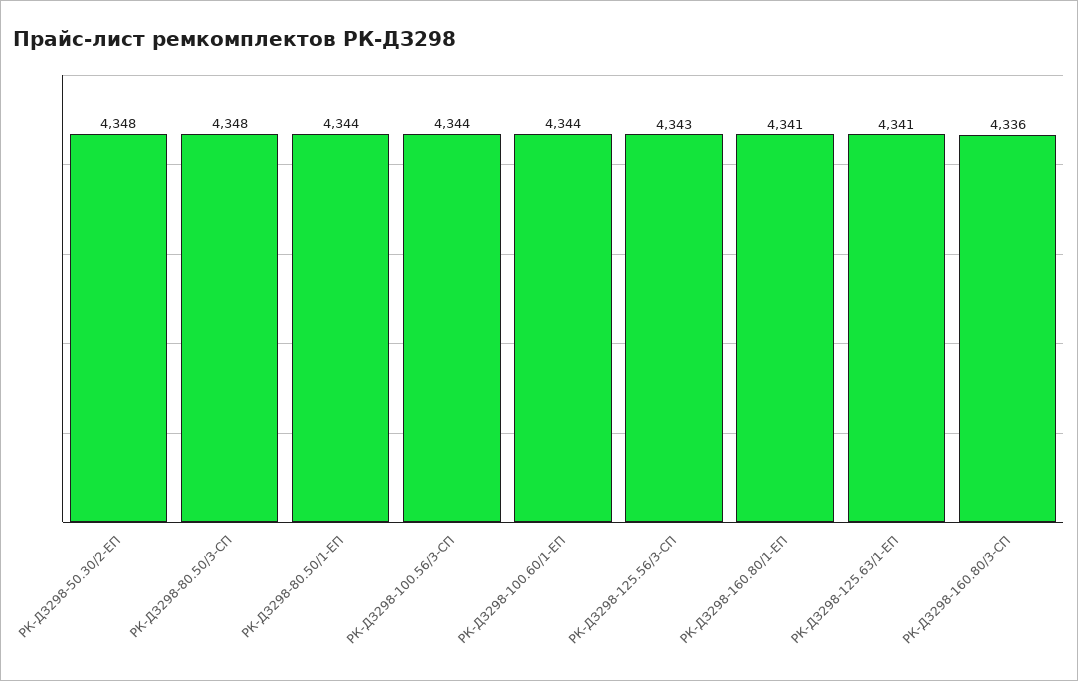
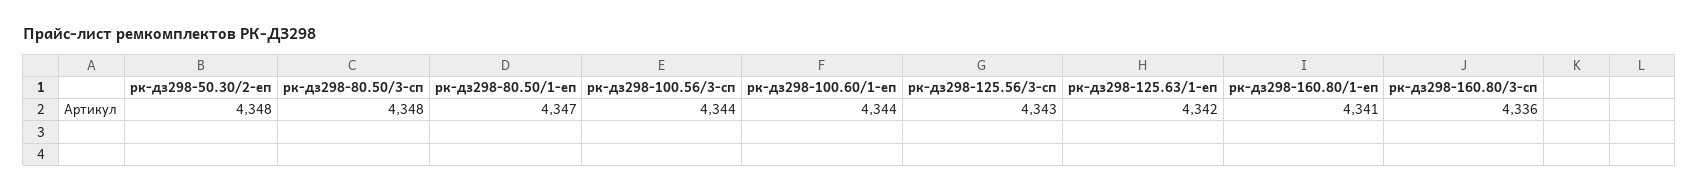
РК-ДЗ298-80.50/1-ЕП: 4344 -> 4347
РК-ДЗ298-125.63/1-ЕП: 4341 -> 4342

